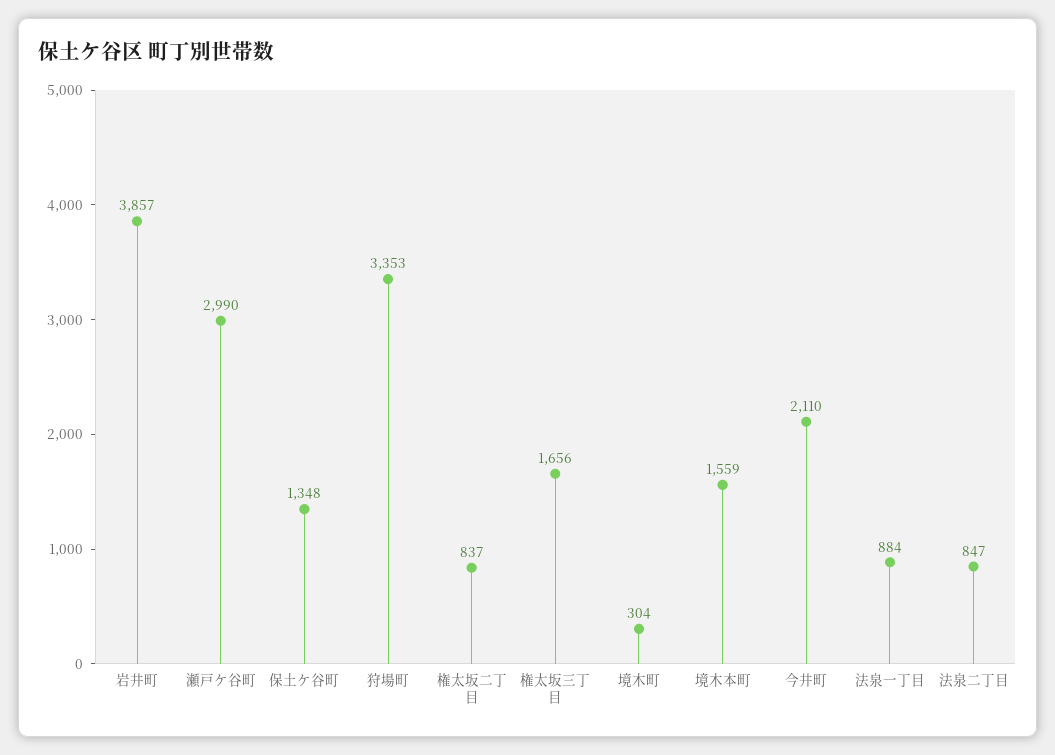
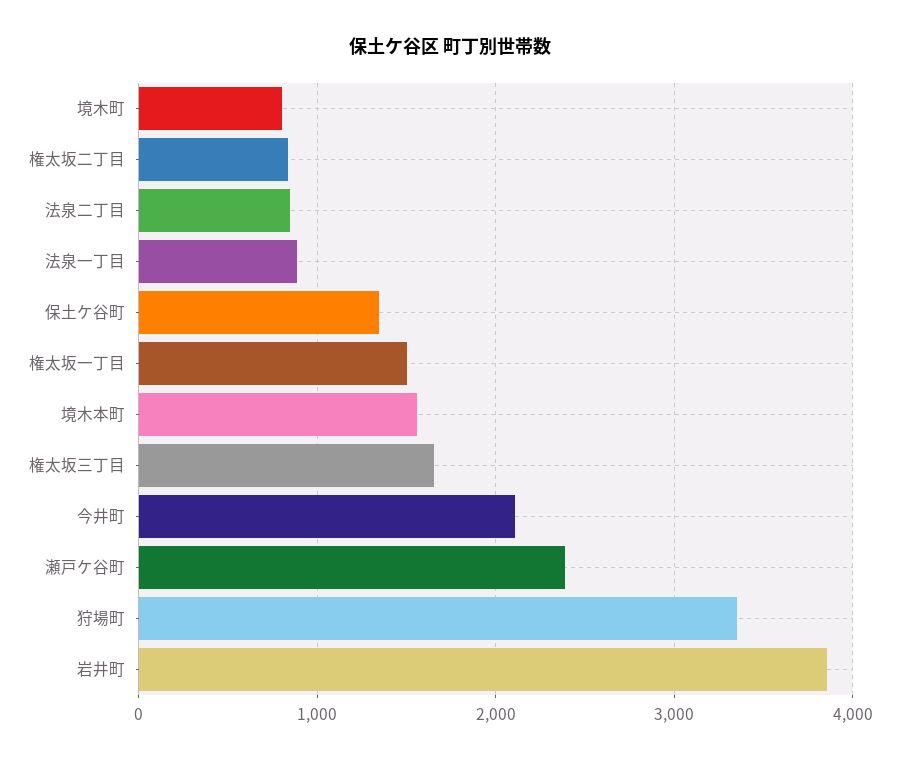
瀬戸ケ谷町: 2990 -> 2400
境木町: 304 -> 800
権太坂一丁目: none -> 1500

